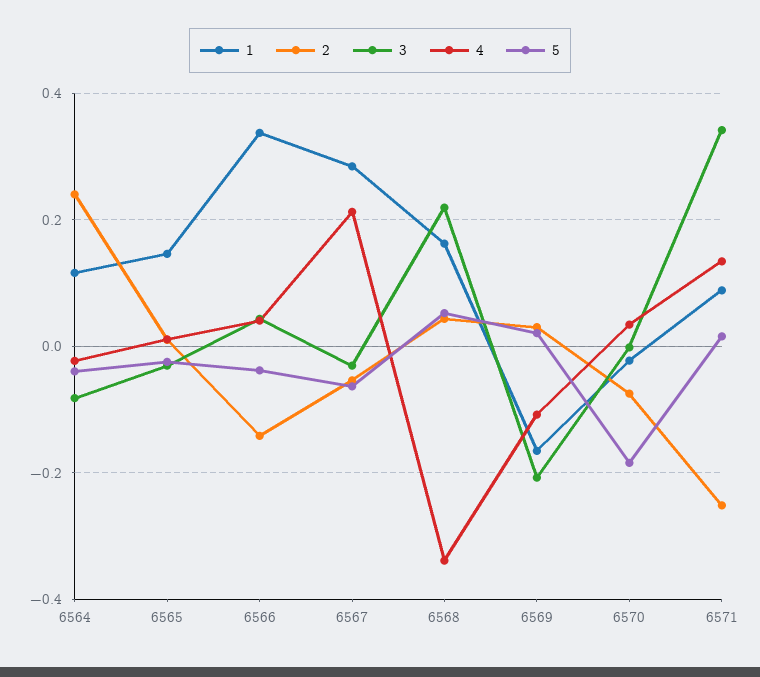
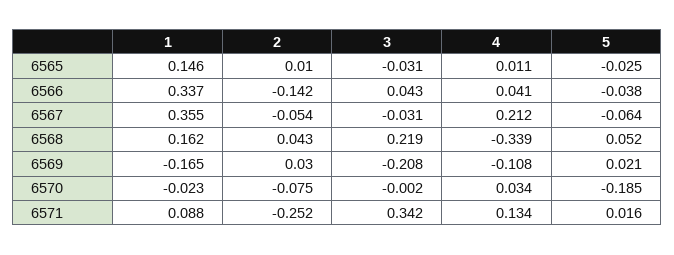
1, 6564: 0.12 -> none
2, 6564: 0.24 -> none
3, 6564: -0.08 -> none
4, 6564: -0.02 -> none
5, 6564: -0.04 -> none
1, 6567: 0.28 -> 0.355

